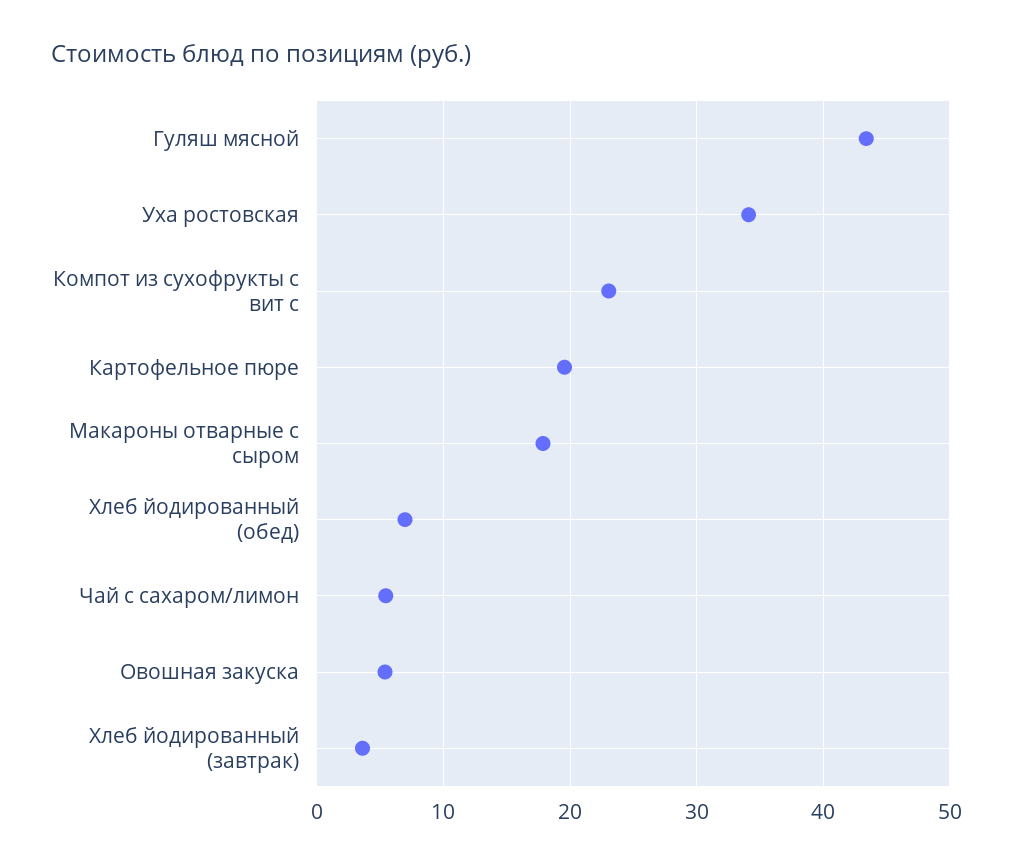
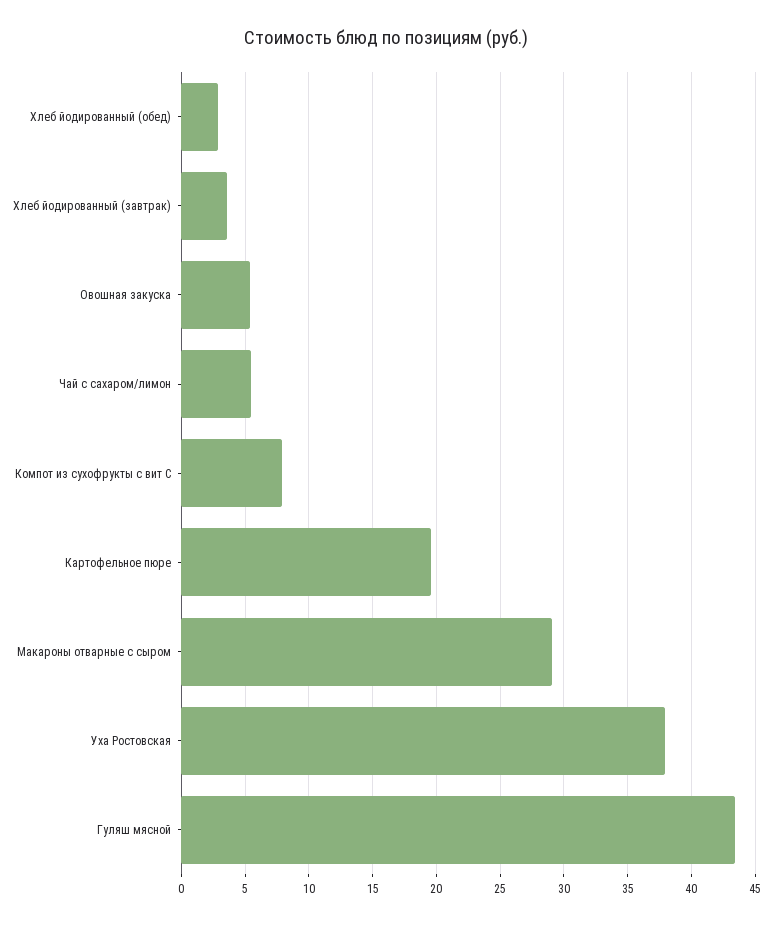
Уха ростовская: 34 -> 38
Компот из сухофрукты с вит с: 23 -> 8
Макароны отварные с сыром: 18 -> 29
Хлеб йодированный (обед): 7 -> 3

